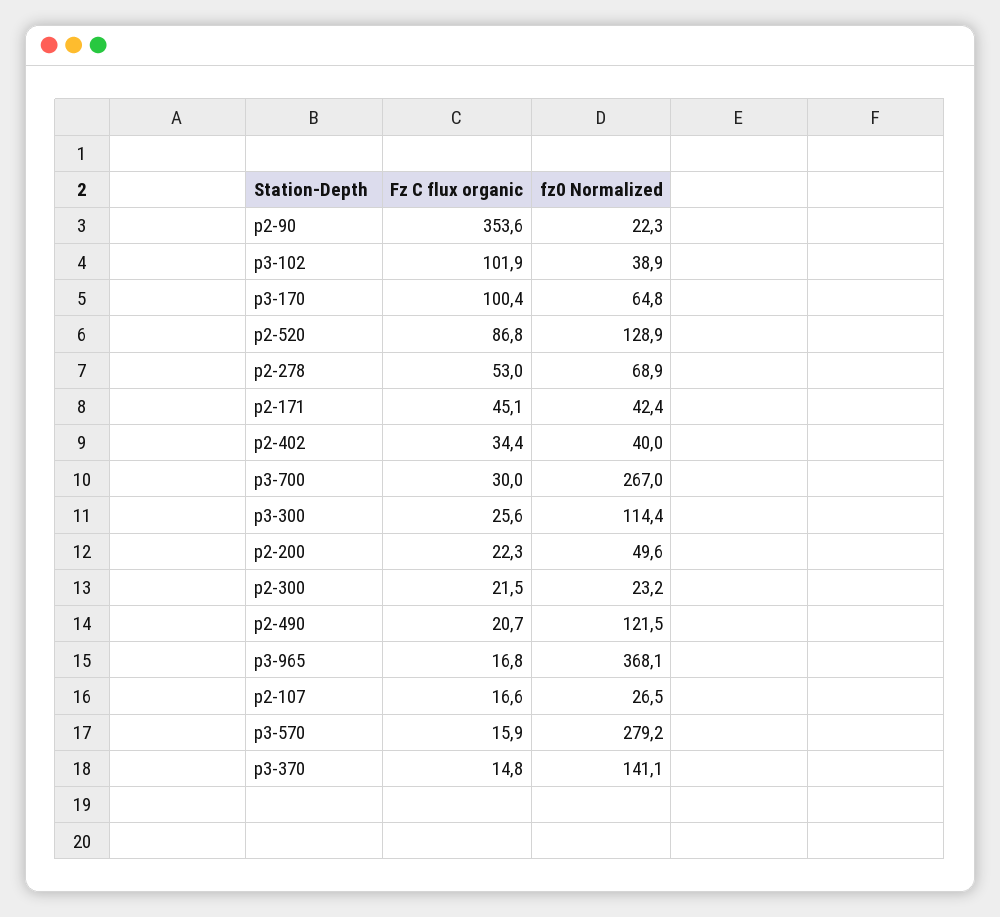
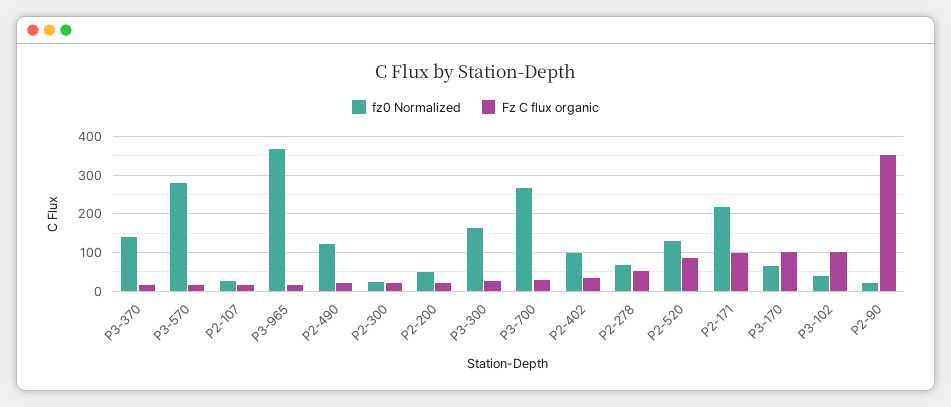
Fz C flux organic, p2-171: 45.1 -> 100
fz0 Normalized, p2-171: 42.4 -> 220
fz0 Normalized, p2-402: 40 -> 100
fz0 Normalized, p3-300: 114.4 -> 160

